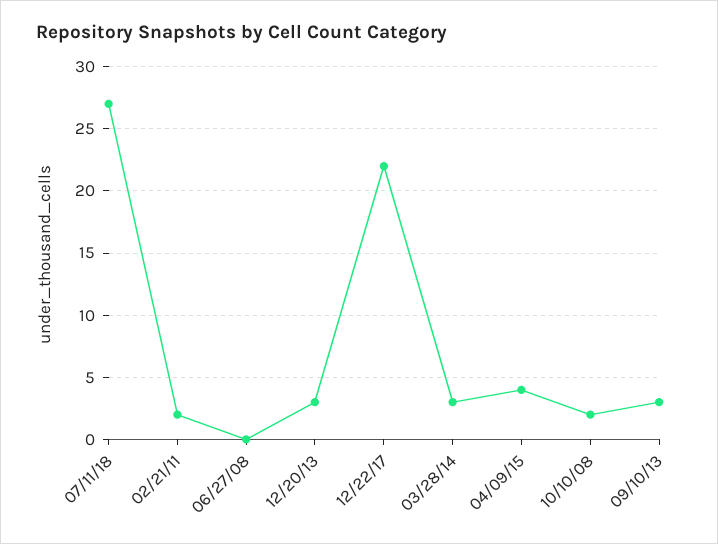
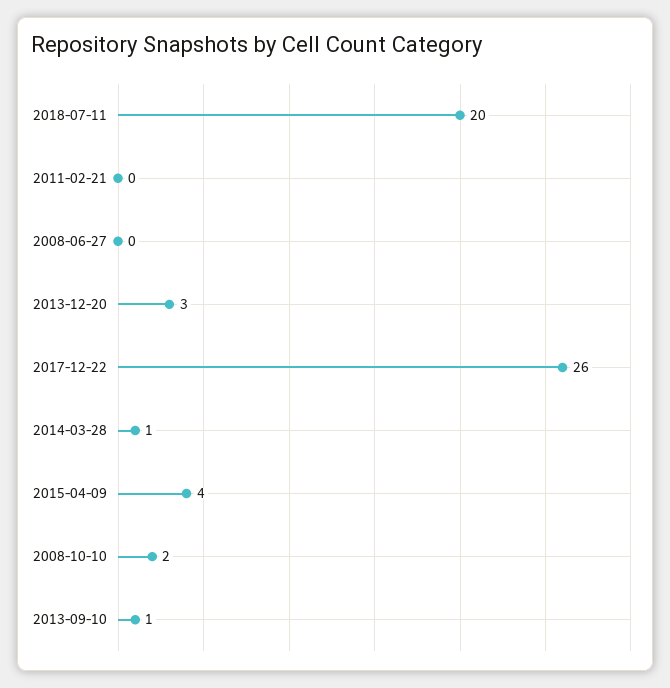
07/11/18: 27 -> 20
02/21/11: 2 -> 0
12/22/17: 22 -> 26
03/28/14: 3 -> 1
09/10/13: 3 -> 1

